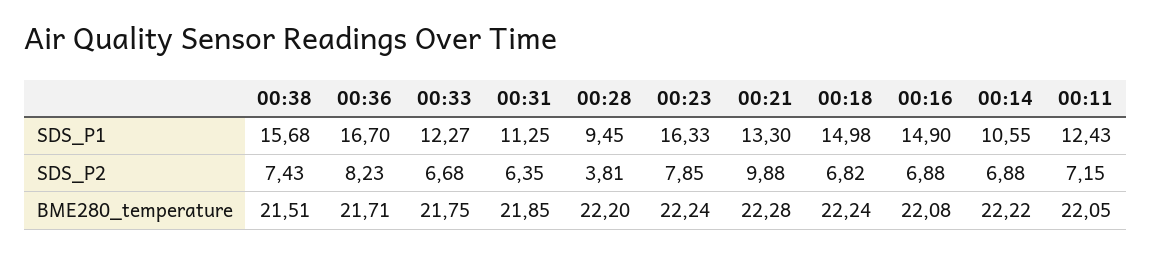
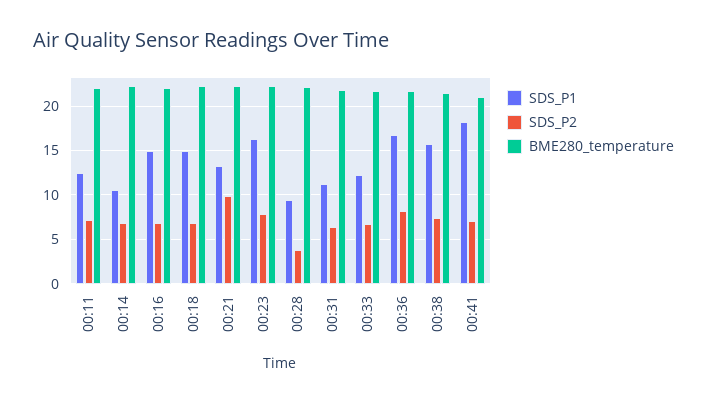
SDS_P1, 00:41: none -> 18
SDS_P2, 00:41: none -> 7
BME280_temperature, 00:41: none -> 21

